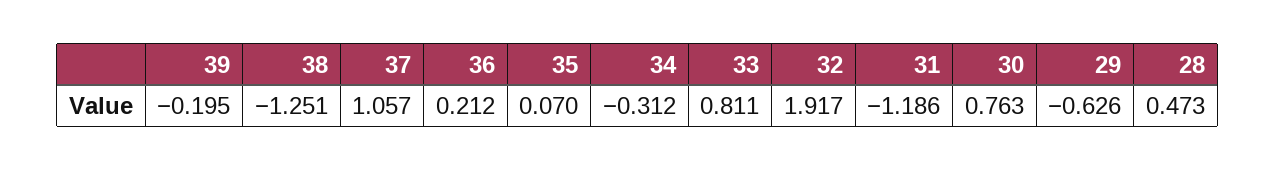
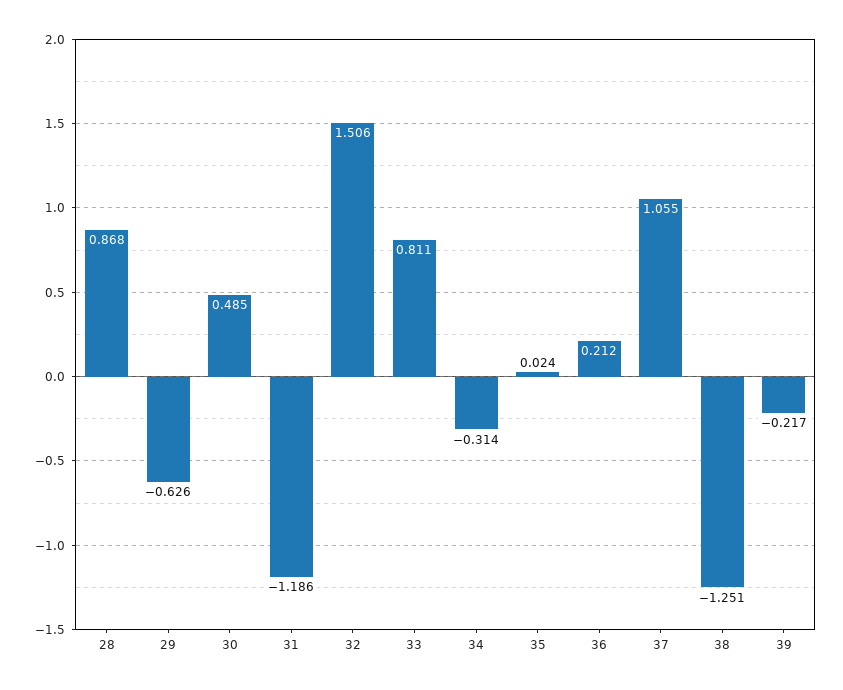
39: -0.195 -> -0.217
37: 1.057 -> 1.055
35: 0.07 -> 0.024
34: -0.312 -> -0.314
32: 1.917 -> 1.506
30: 0.763 -> 0.485
28: 0.473 -> 0.868

